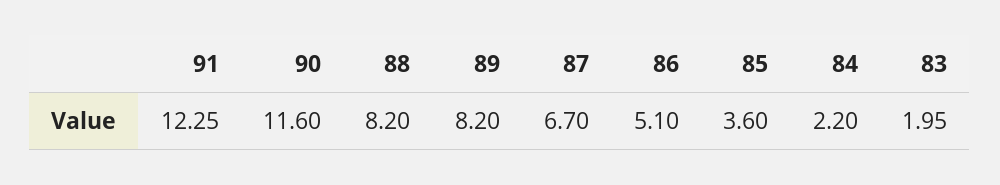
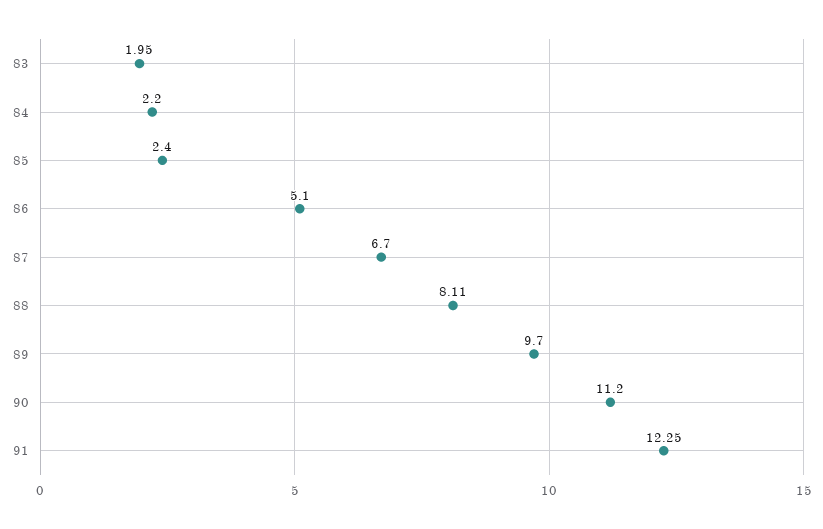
90: 11.6 -> 11.2
88: 8.2 -> 8.11
89: 8.2 -> 9.7
85: 3.6 -> 2.4

